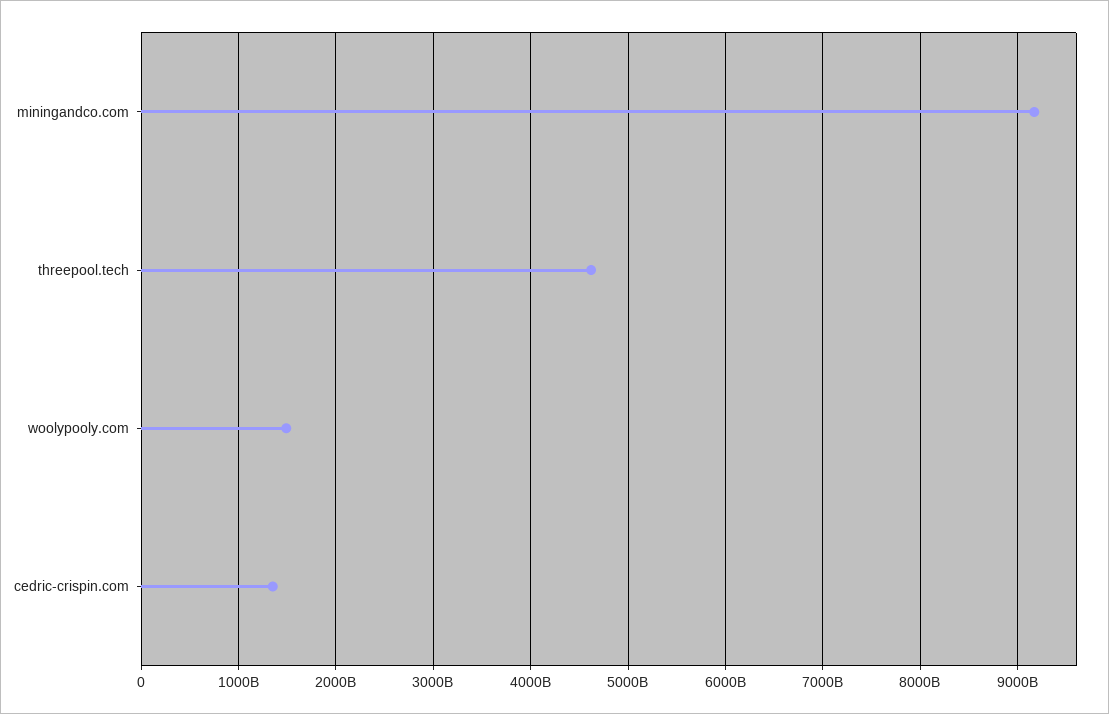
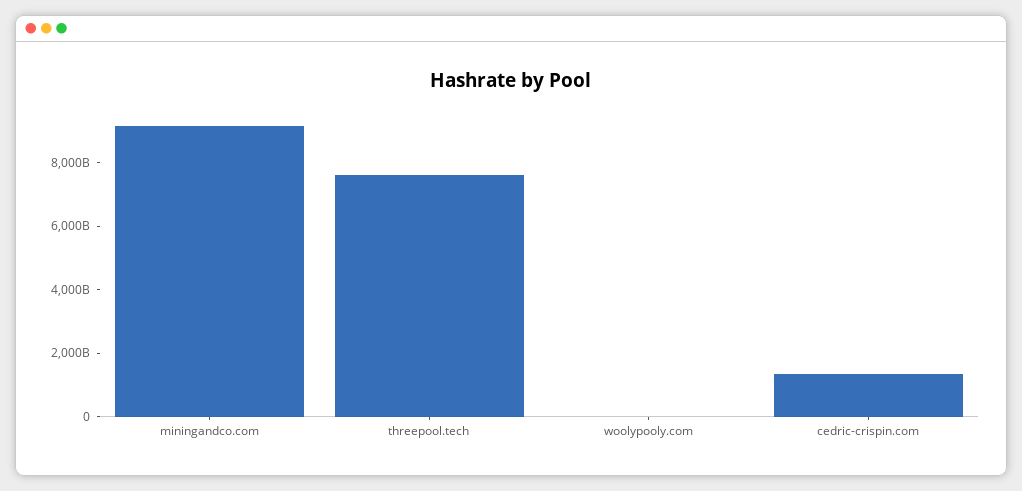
threepool.tech: 4600000000000 -> 7500000000000
woolypooly.com: 1500000000000 -> 0

